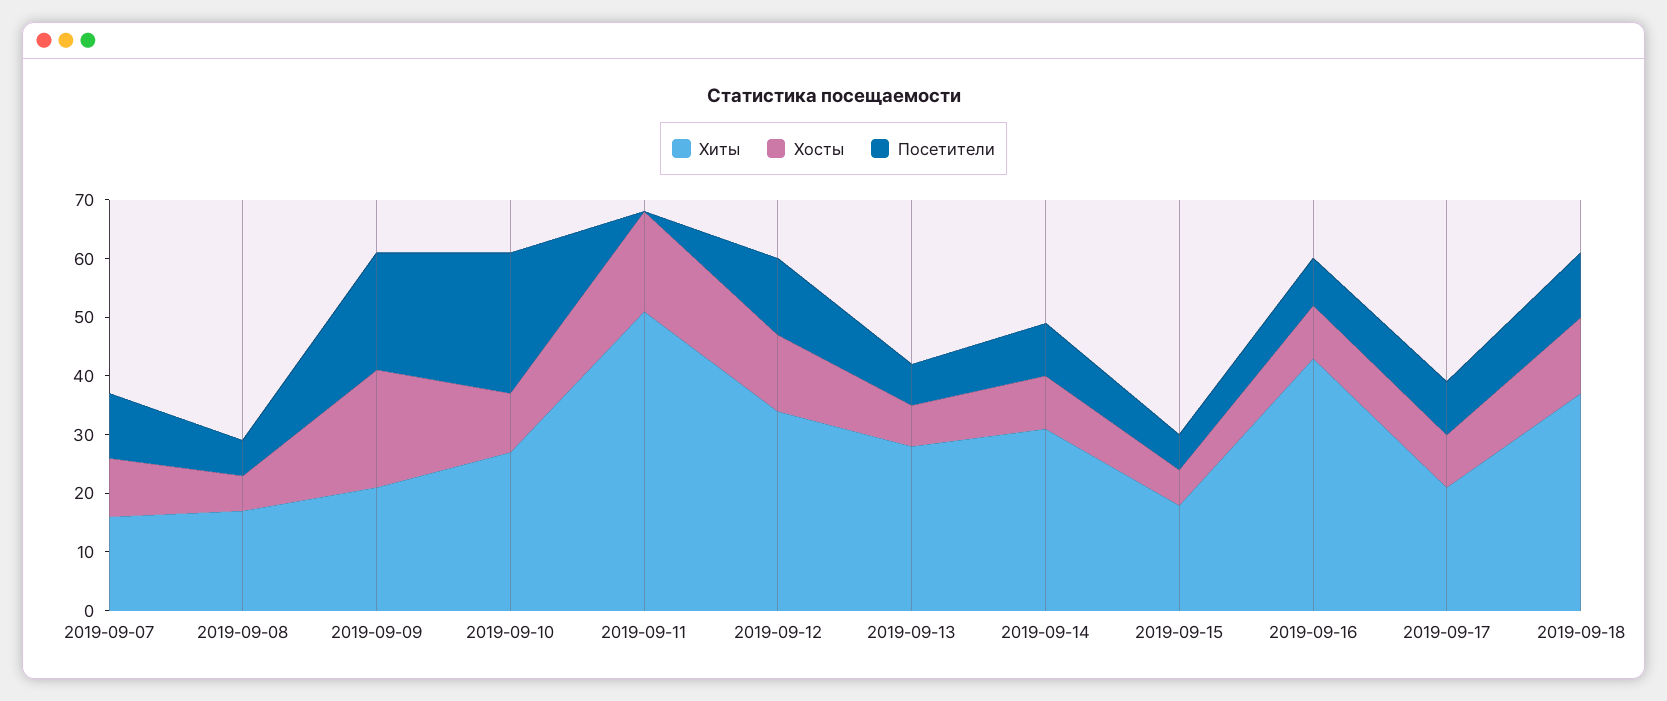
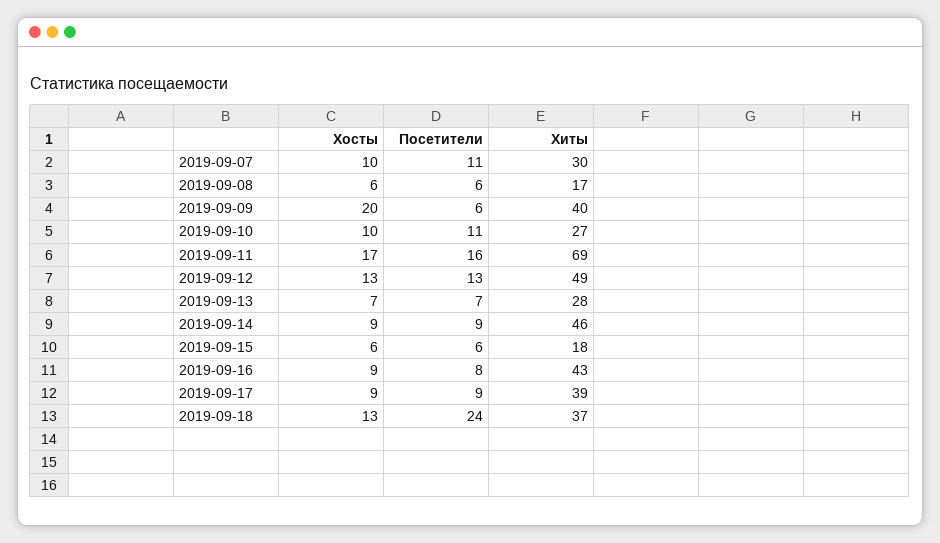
Хиты, 2019-09-07: 15 -> 30
Хиты, 2019-09-09: 20 -> 40
Посетители, 2019-09-09: 20 -> 6
Посетители, 2019-09-10: 25 -> 11
Хиты, 2019-09-11: 50 -> 69
Посетители, 2019-09-11: 0 -> 16
Хиты, 2019-09-12: 35 -> 49
Хиты, 2019-09-14: 30 -> 46
Хиты, 2019-09-17: 20 -> 39
Посетители, 2019-09-18: 10 -> 24

